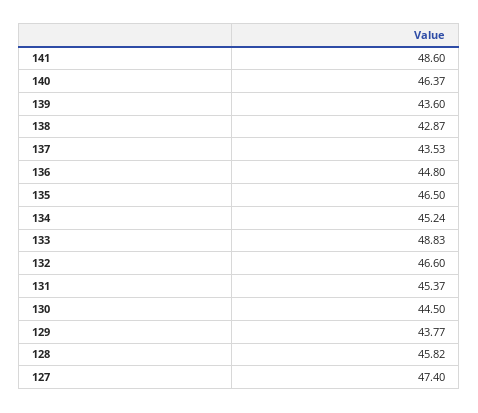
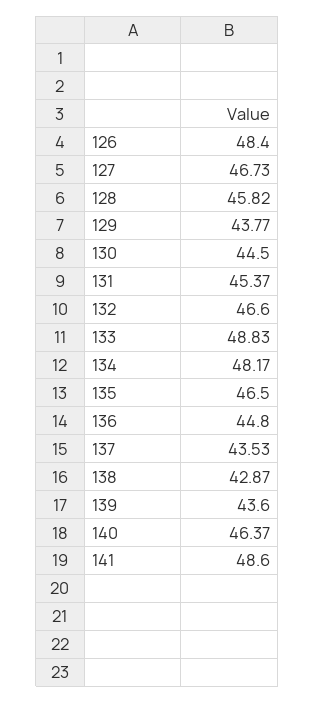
134: 45.24 -> 48.17
127: 47.4 -> 46.73
126: none -> 48.4

